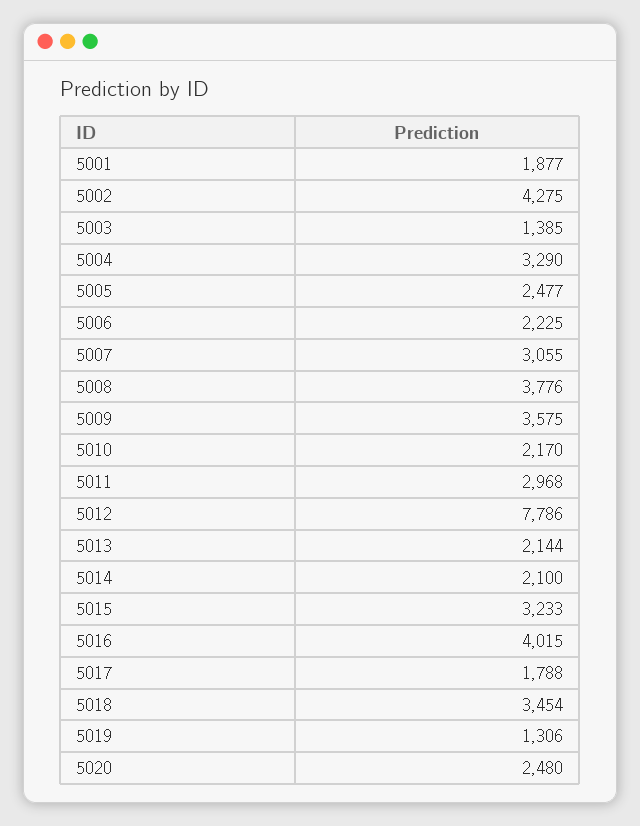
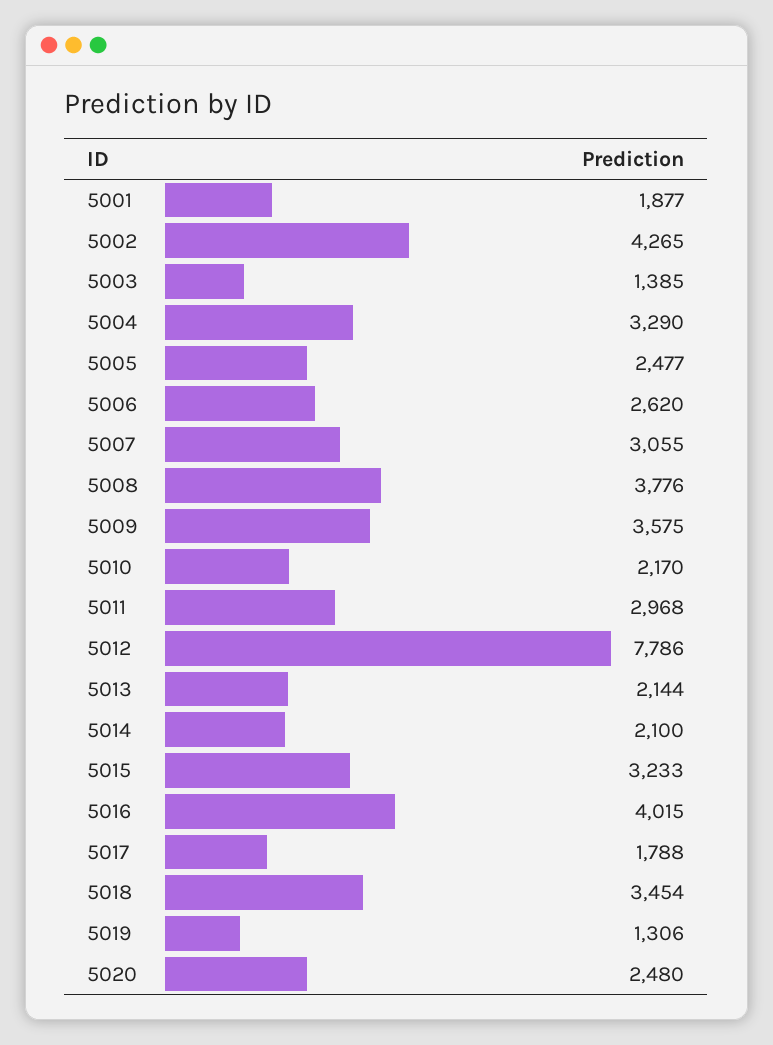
5002: 4275 -> 4265
5006: 2225 -> 2620

